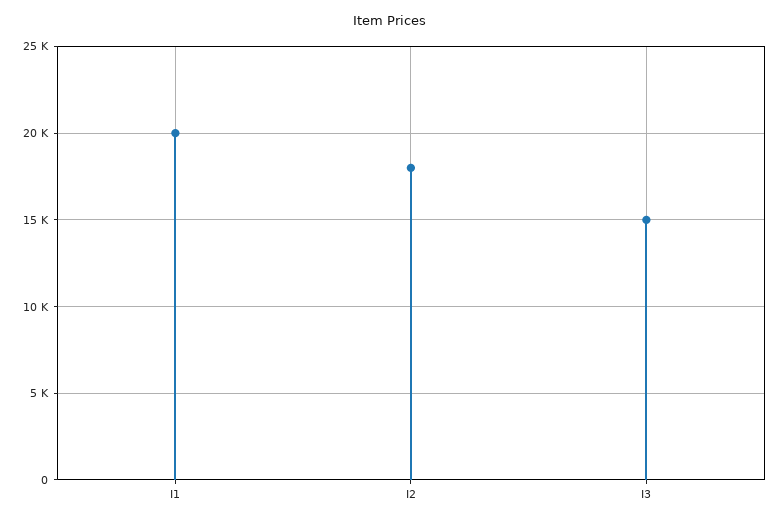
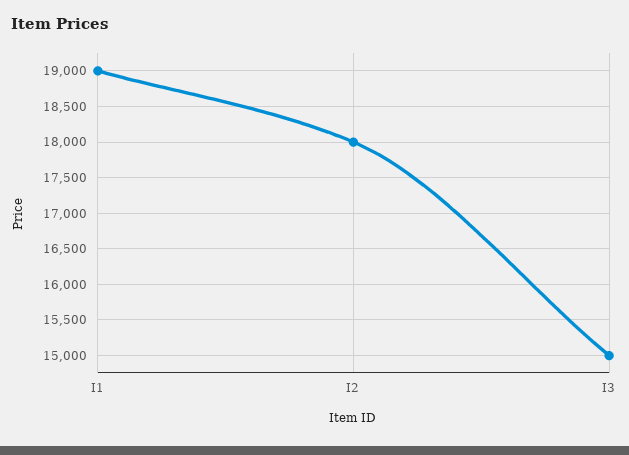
I1: 20000 -> 19000

